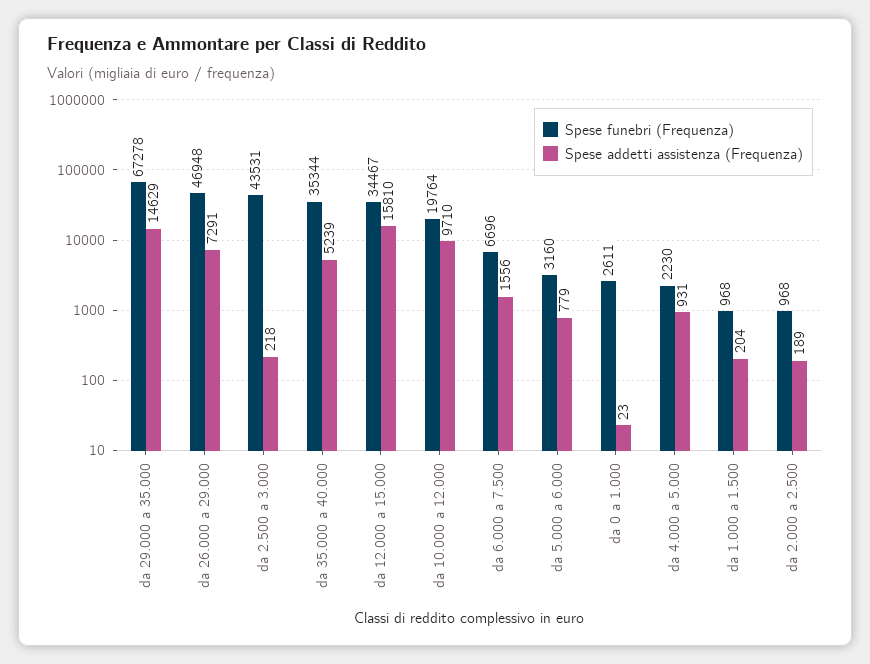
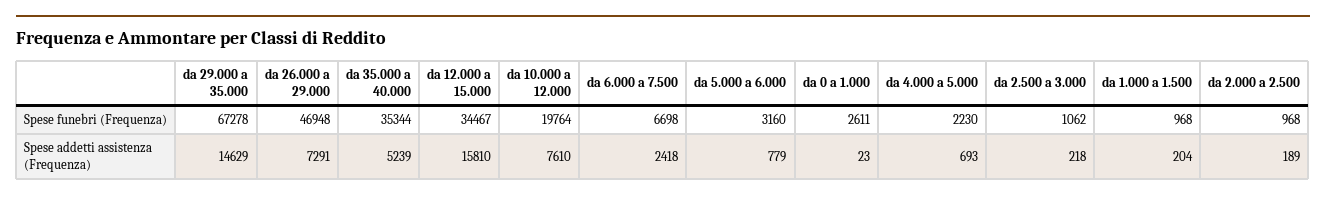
Spese funebri (Frequenza), da 2.500 a 3.000: 43531 -> 1062
Spese addetti assistenza (Frequenza), da 10.000 a 12.000: 9710 -> 7610
Spese funebri (Frequenza), da 6.000 a 7.500: 6696 -> 6698
Spese addetti assistenza (Frequenza), da 6.000 a 7.500: 1556 -> 2418
Spese addetti assistenza (Frequenza), da 4.000 a 5.000: 931 -> 693

